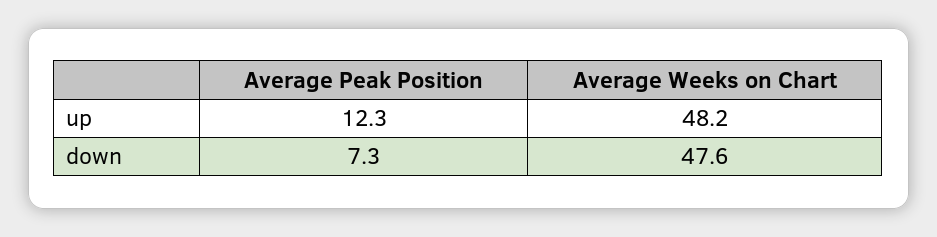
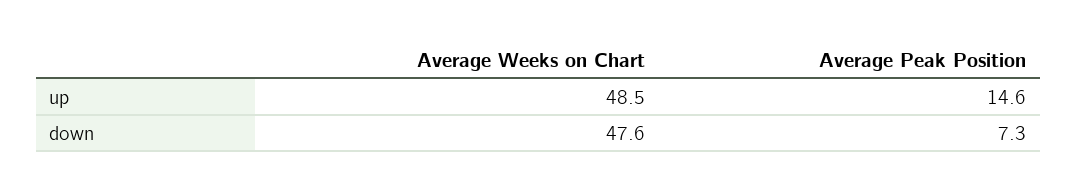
Average Peak Position, up: 12.3 -> 14.6
Average Weeks on Chart, up: 48.2 -> 48.5

